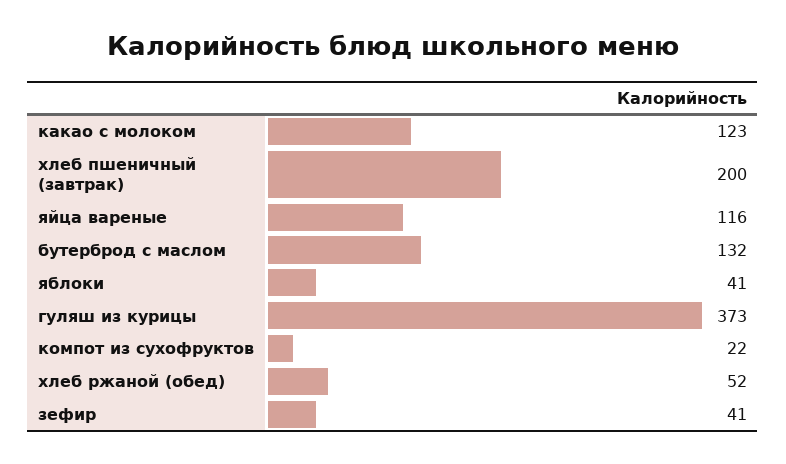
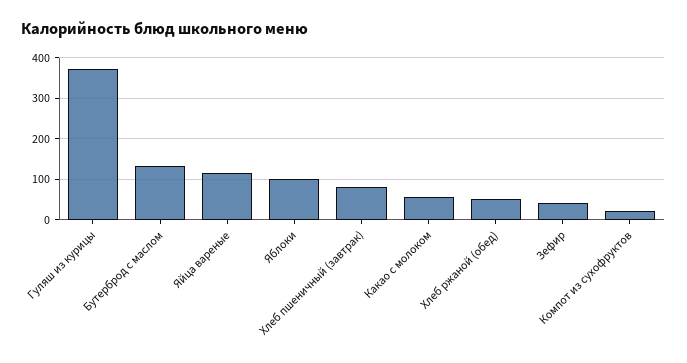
какао с молоком: 123 -> 60
хлеб пшеничный (завтрак): 200 -> 80
яблоки: 41 -> 100

